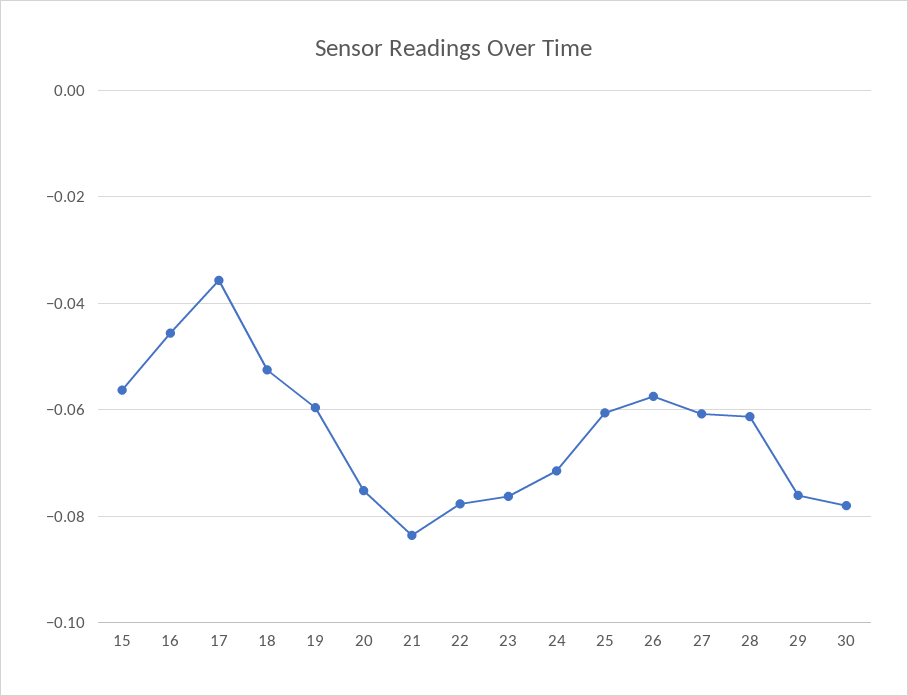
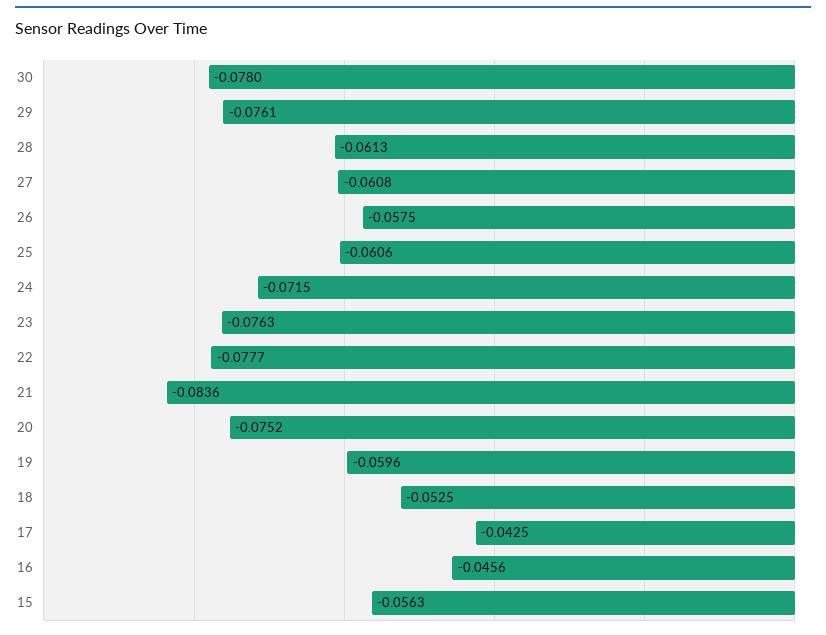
17: -0.036 -> -0.0425

